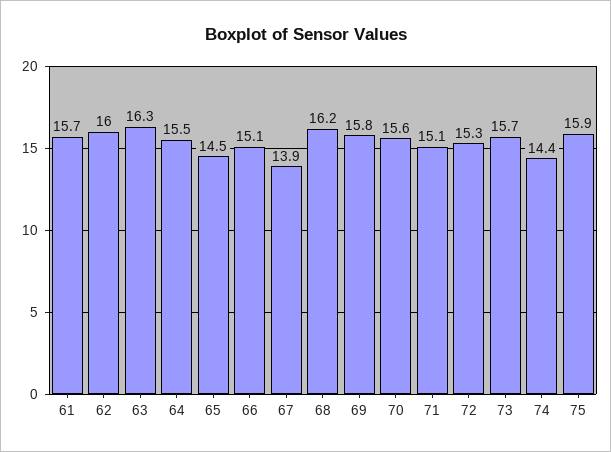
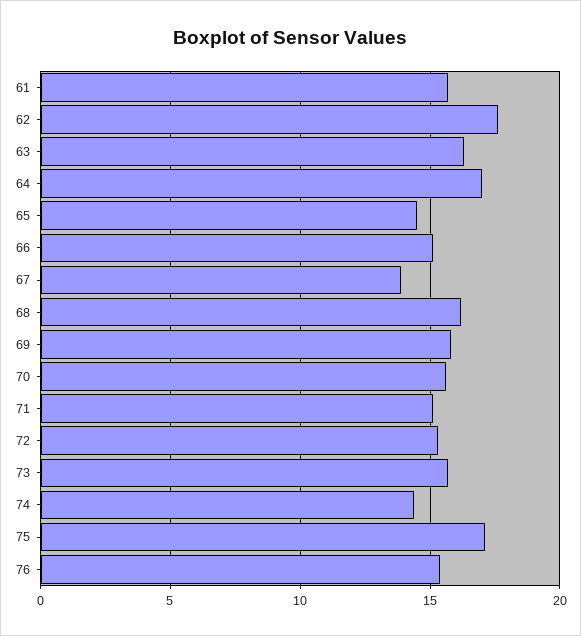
62: 16 -> 17.5
64: 15.5 -> 17
75: 15.9 -> 17
76: none -> 15.5

